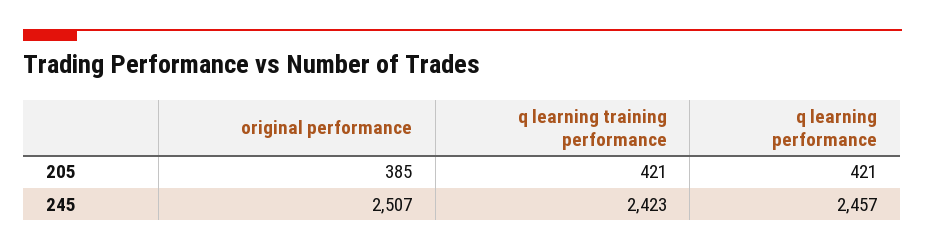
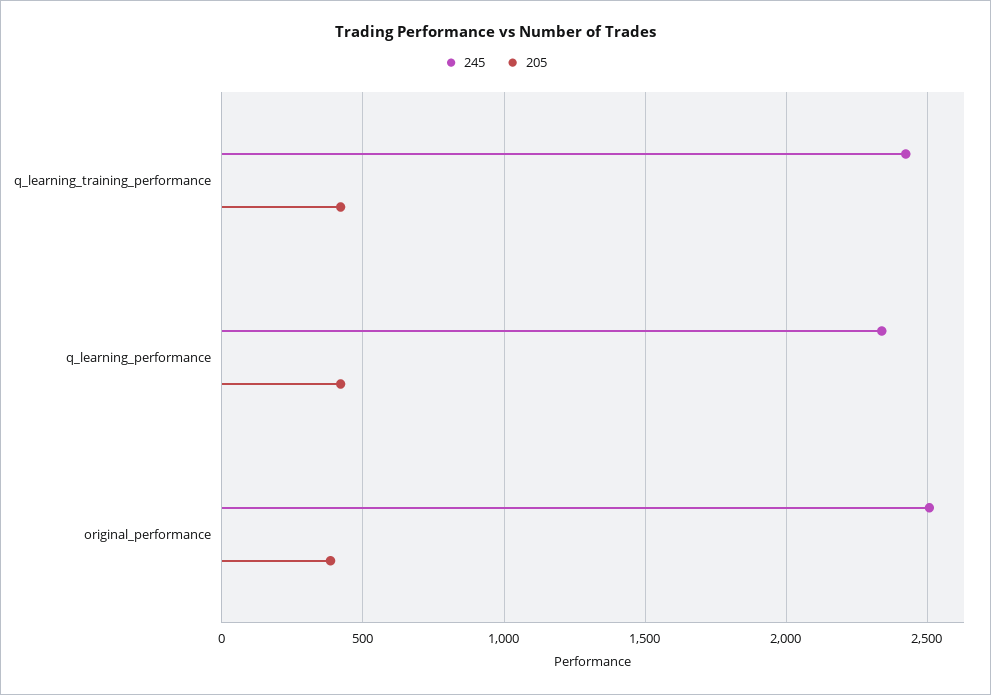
245, q learning performance: 2457 -> 2350

